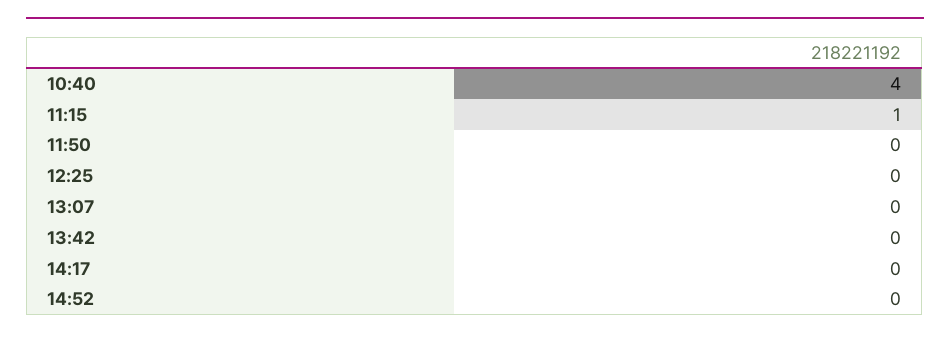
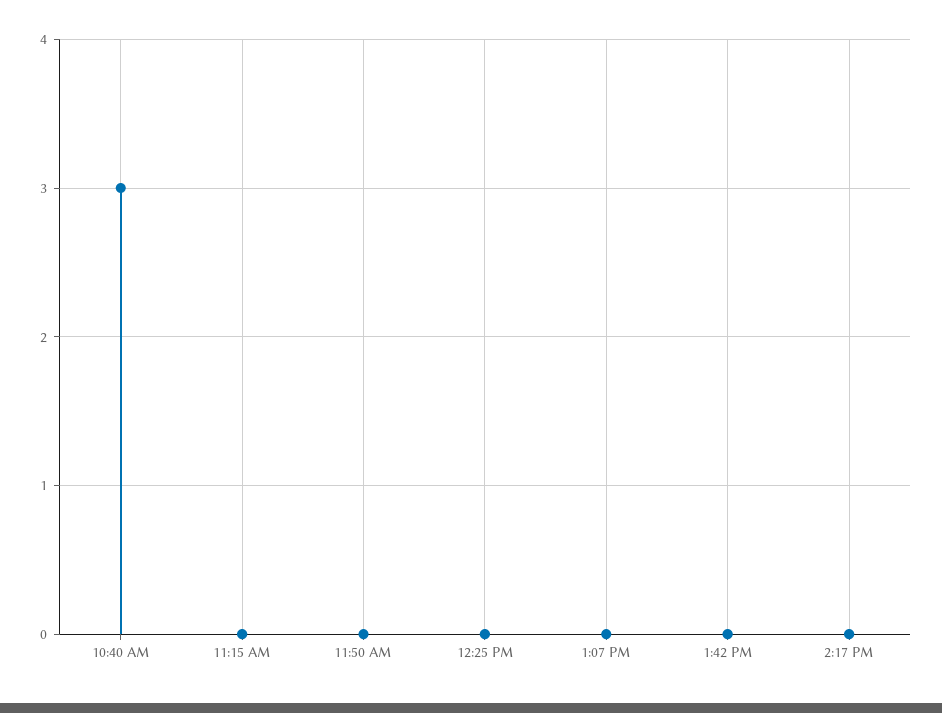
10:40: 4 -> 3
11:15: 1 -> 0
14:52: 0 -> none

